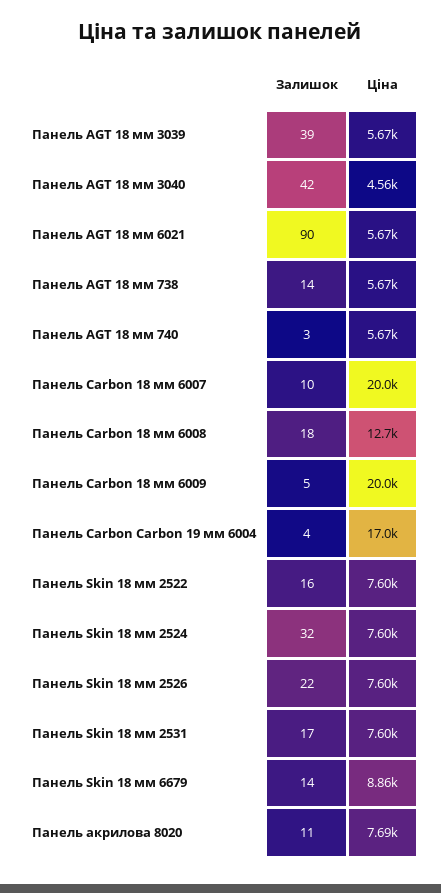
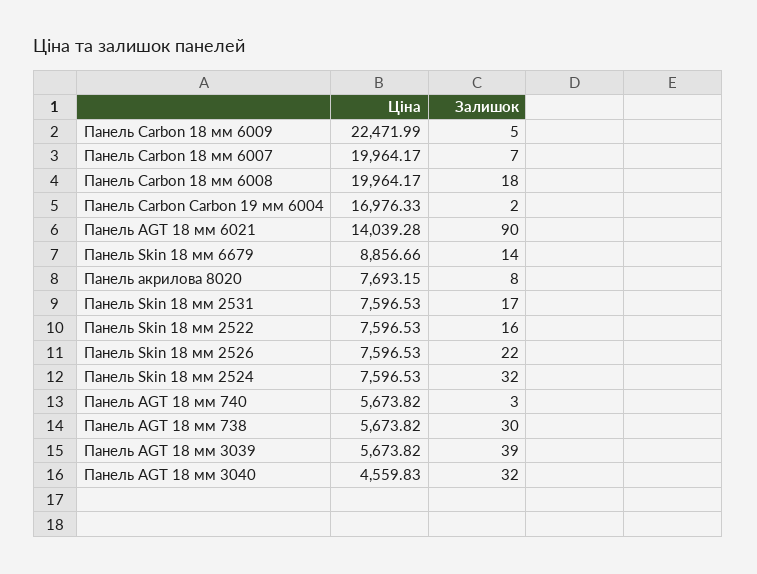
Залишок, Панель AGT 18 мм 3040: 42 -> 32
Ціна, Панель AGT 18 мм 6021: 5670 -> 14039.28
Залишок, Панель AGT 18 мм 738: 14 -> 30
Залишок, Панель Carbon 18 мм 6007: 10 -> 7
Ціна, Панель Carbon 18 мм 6008: 12700 -> 19964.17
Ціна, Панель Carbon 18 мм 6009: 20000 -> 22471.99
Залишок, Панель Carbon Carbon 19 мм 6004: 4 -> 2
Залишок, Панель акрилова 8020: 11 -> 8

